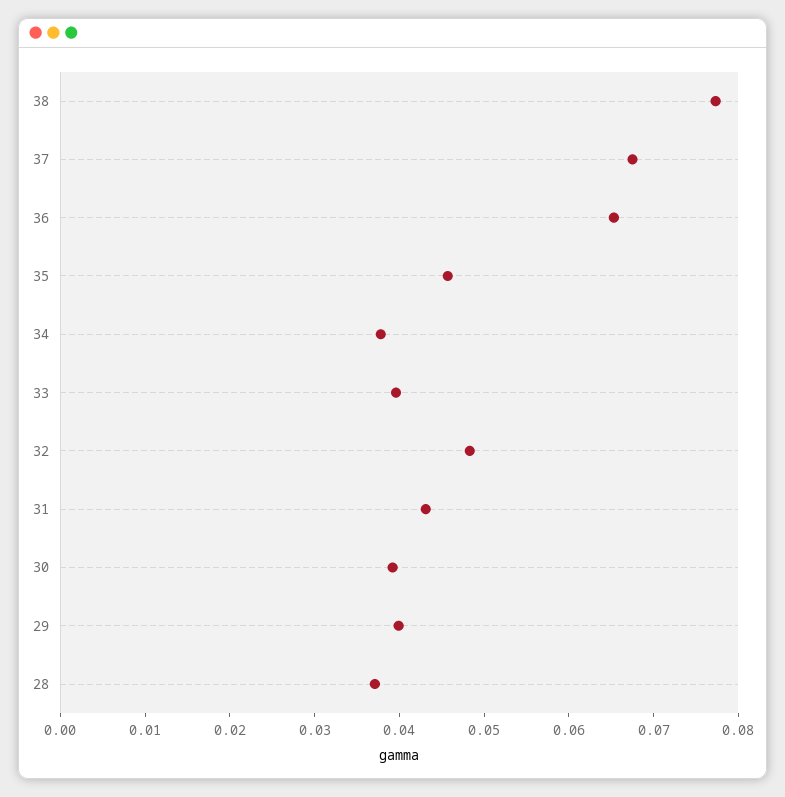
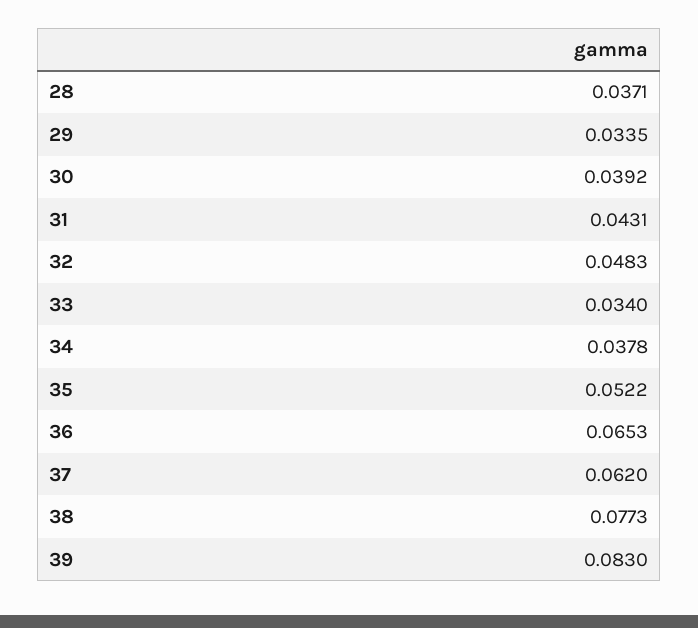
37: 0.068 -> 0.062
35: 0.046 -> 0.0522
33: 0.04 -> 0.034
29: 0.04 -> 0.0335
39: none -> 0.083

